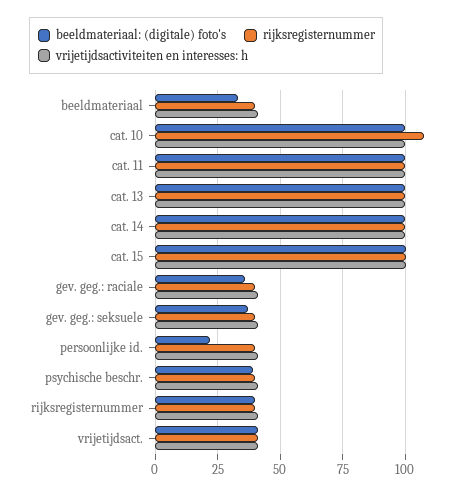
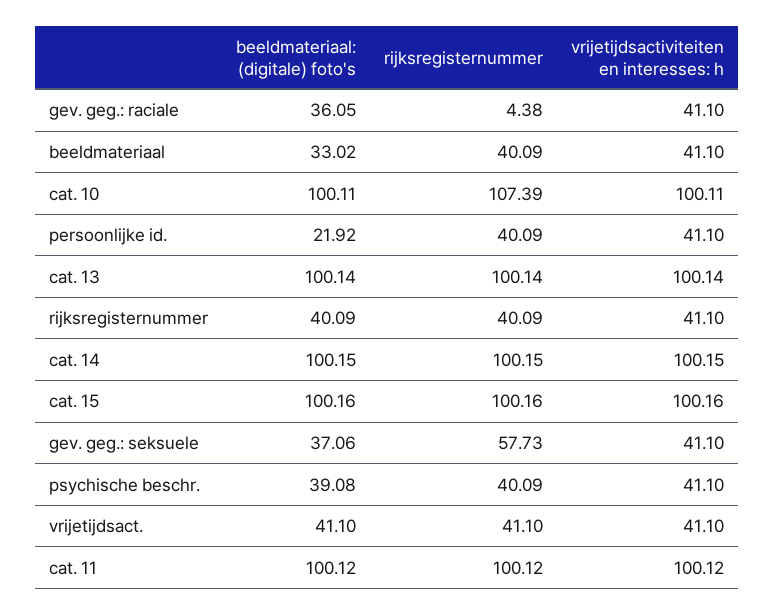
rijksregisternummer, gev. geg.: raciale: 40 -> 4.38
rijksregisternummer, gev. geg.: seksuele: 40 -> 57.73

